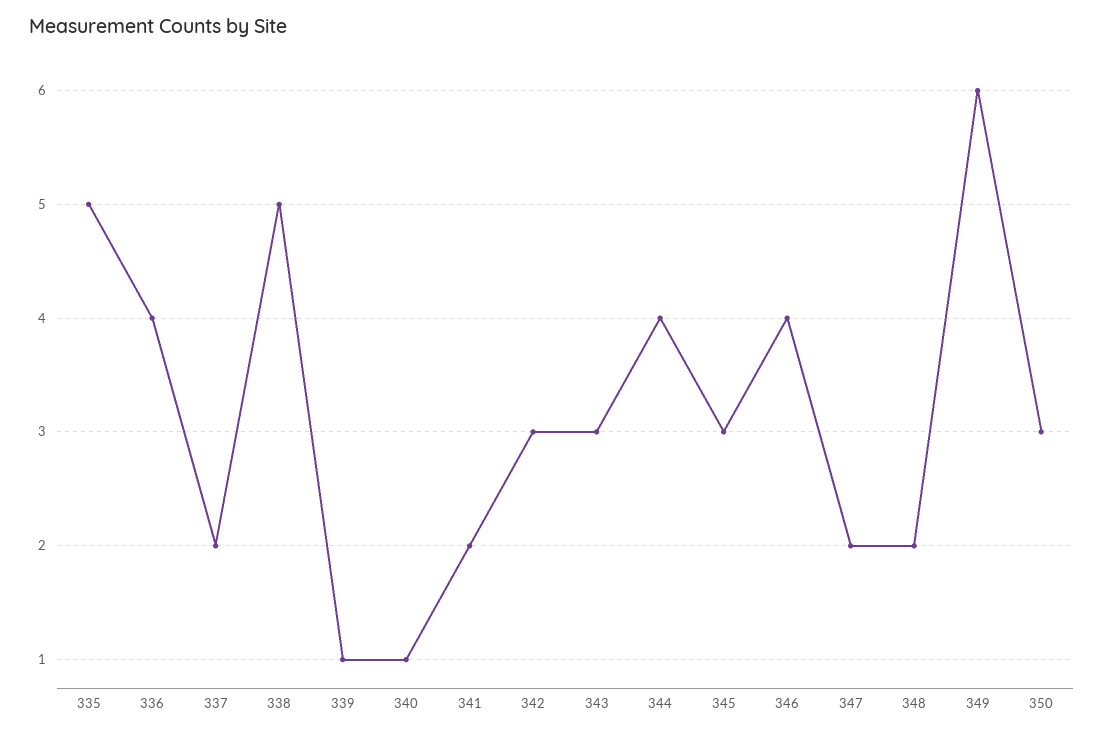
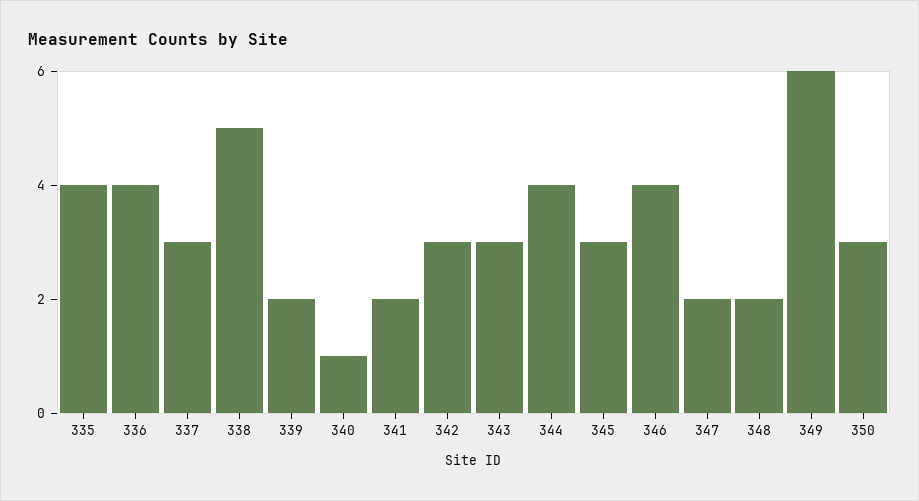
335: 5 -> 4
337: 2 -> 3
339: 1 -> 2

